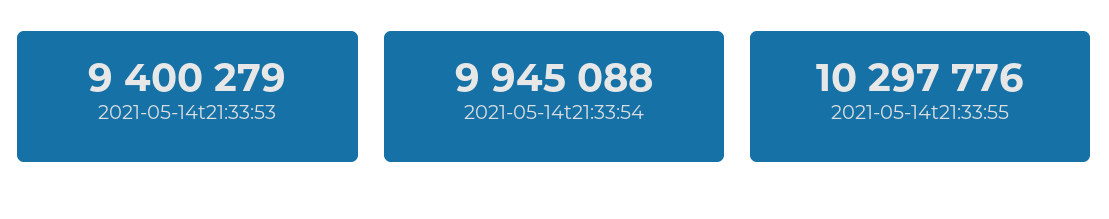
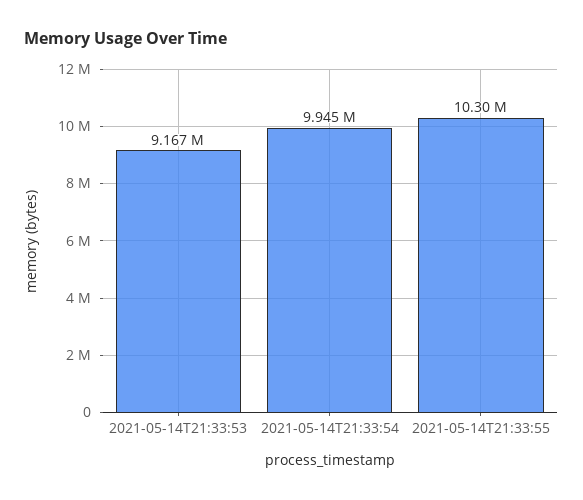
2021-05-14t21:33:53: 9400279 -> 9167000

